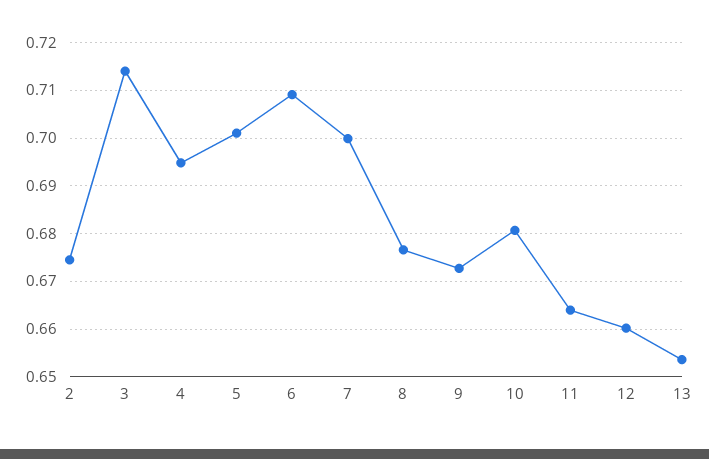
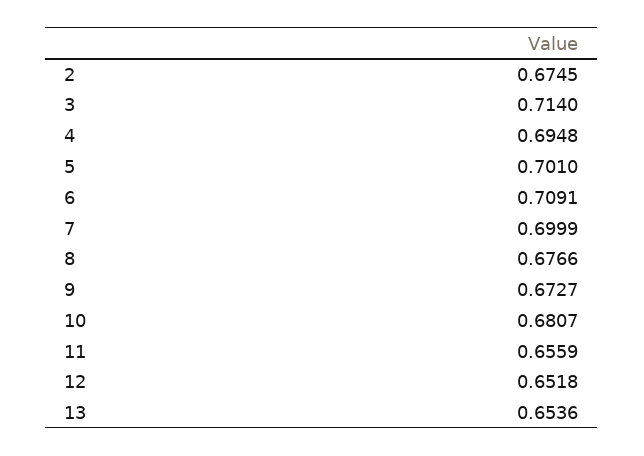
11: 0.664 -> 0.6559
12: 0.66 -> 0.6518

